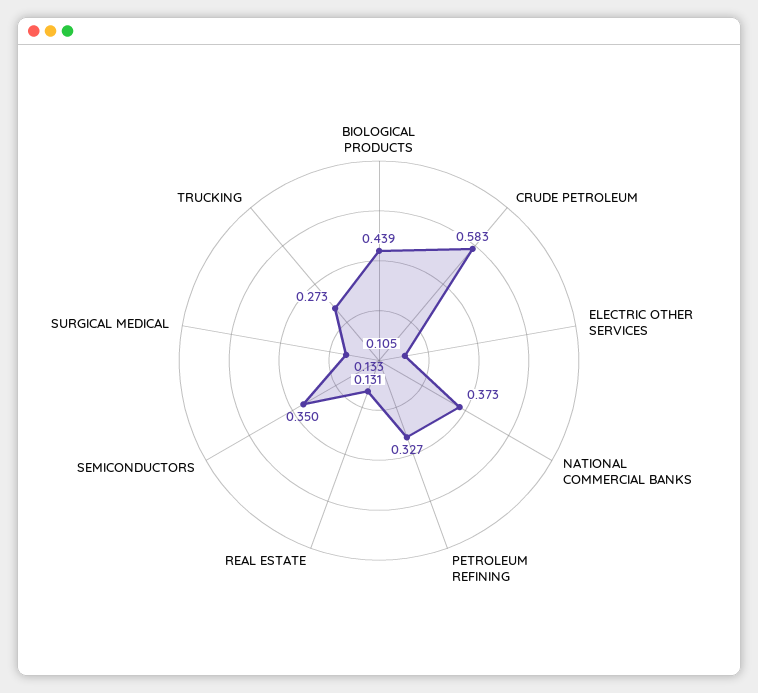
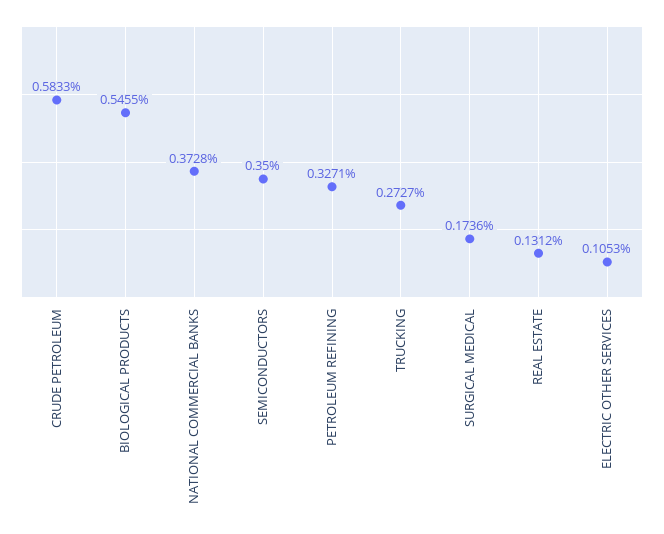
BIOLOGICAL PRODUCTS: 0.439 -> 0.5455
SURGICAL MEDICAL: 0.133 -> 0.1736

